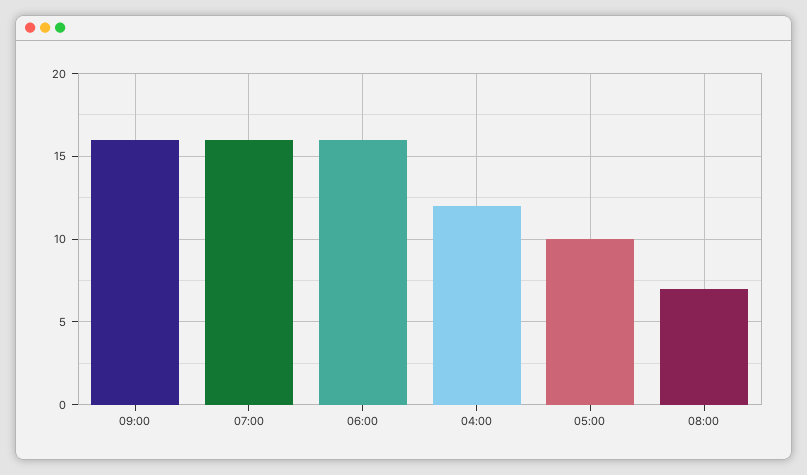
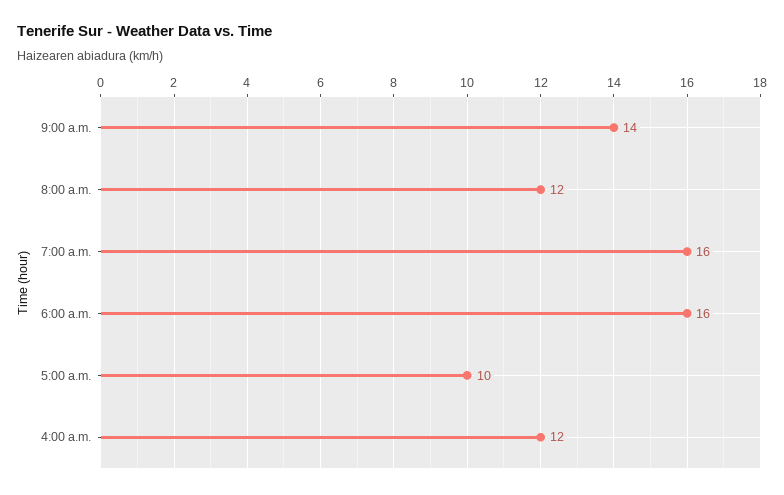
09:00: 16 -> 14
08:00: 7 -> 12

